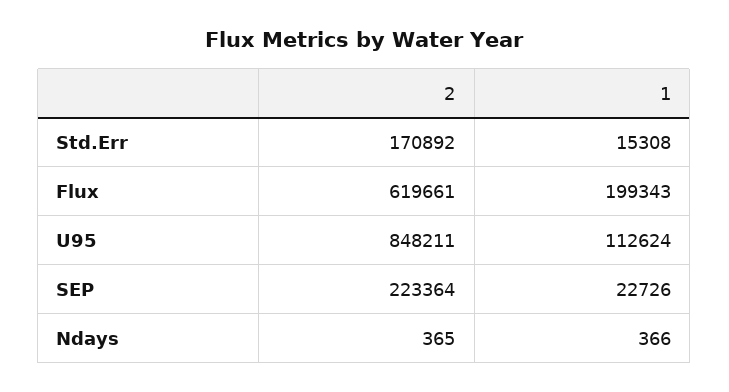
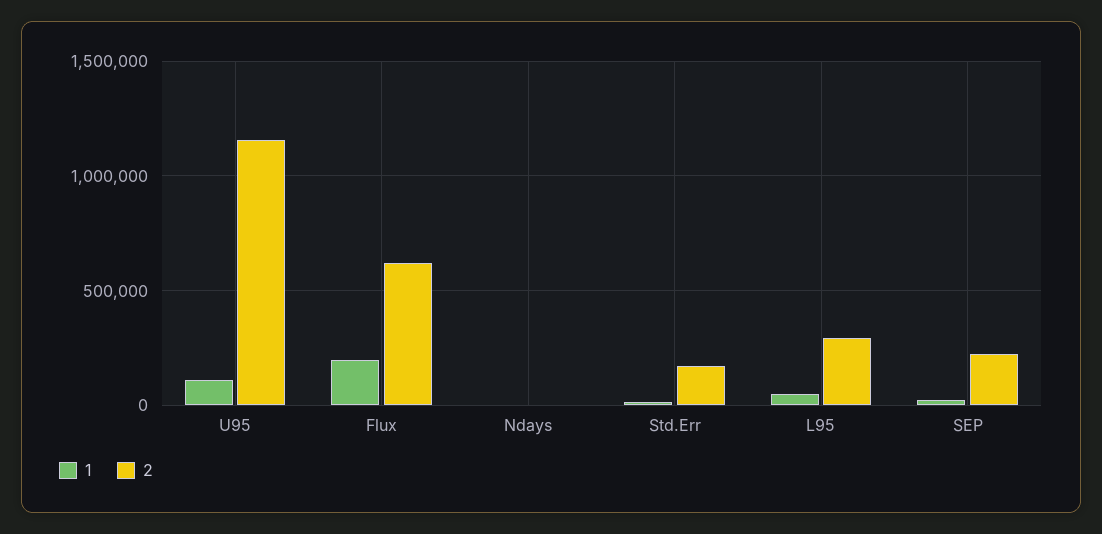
2, U95: 848211 -> 1150000
1, L95: none -> 50000
2, L95: none -> 300000

